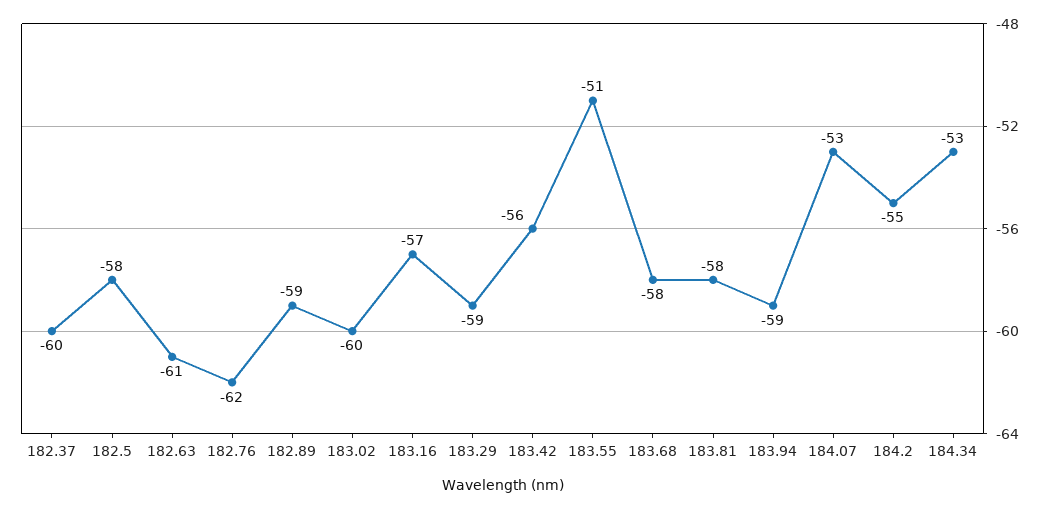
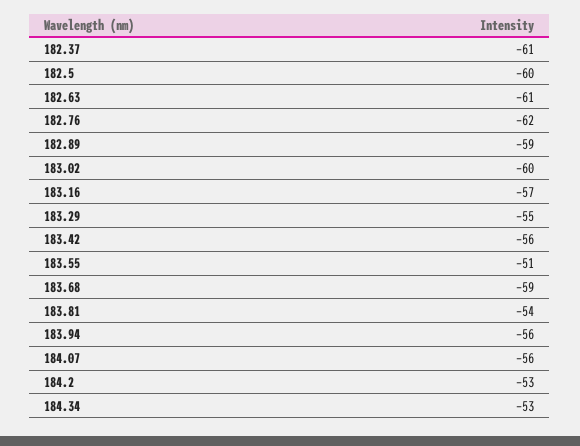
182.37: -60 -> -61
182.5: -58 -> -60
183.29: -59 -> -55
183.68: -58 -> -59
183.81: -58 -> -54
183.94: -59 -> -56
184.07: -53 -> -56
184.2: -55 -> -53

